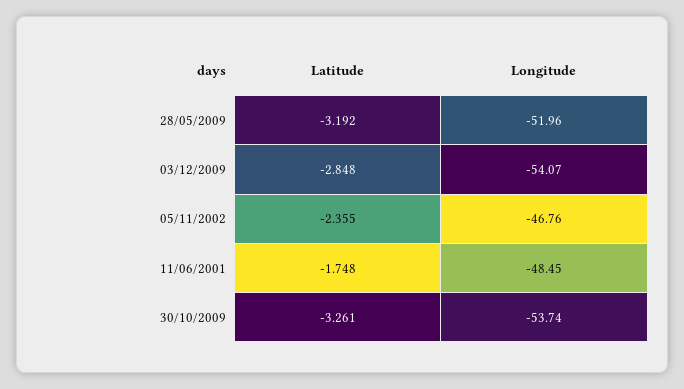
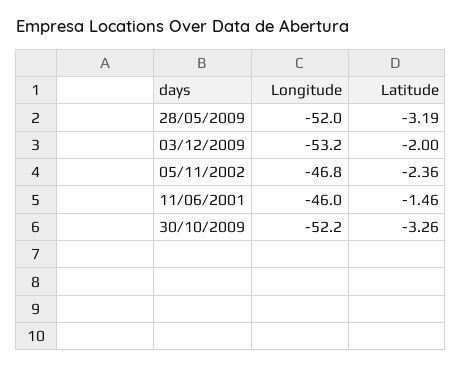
Latitude, 03/12/2009: -2.848 -> -2
Longitude, 03/12/2009: -54.07 -> -53.2
Latitude, 11/06/2001: -1.748 -> -1.46
Longitude, 11/06/2001: -48.45 -> -46
Longitude, 30/10/2009: -53.74 -> -52.2

